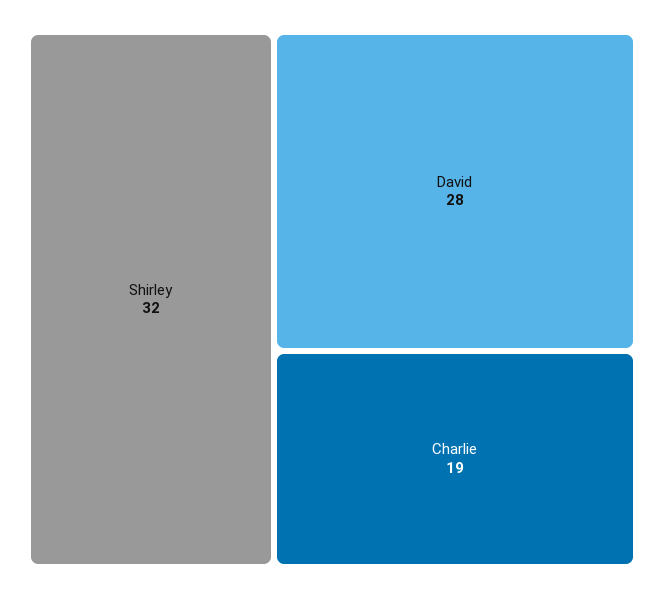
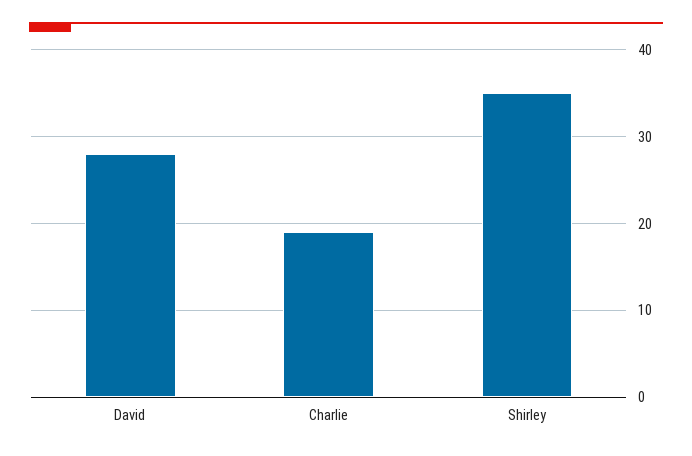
Shirley: 32 -> 35

